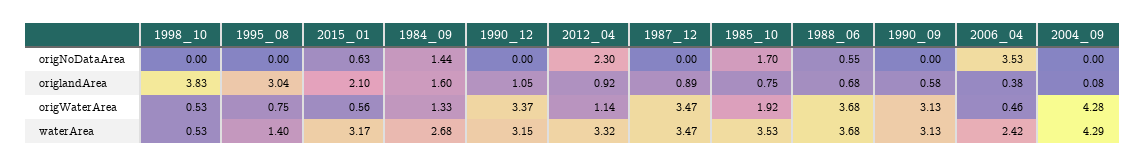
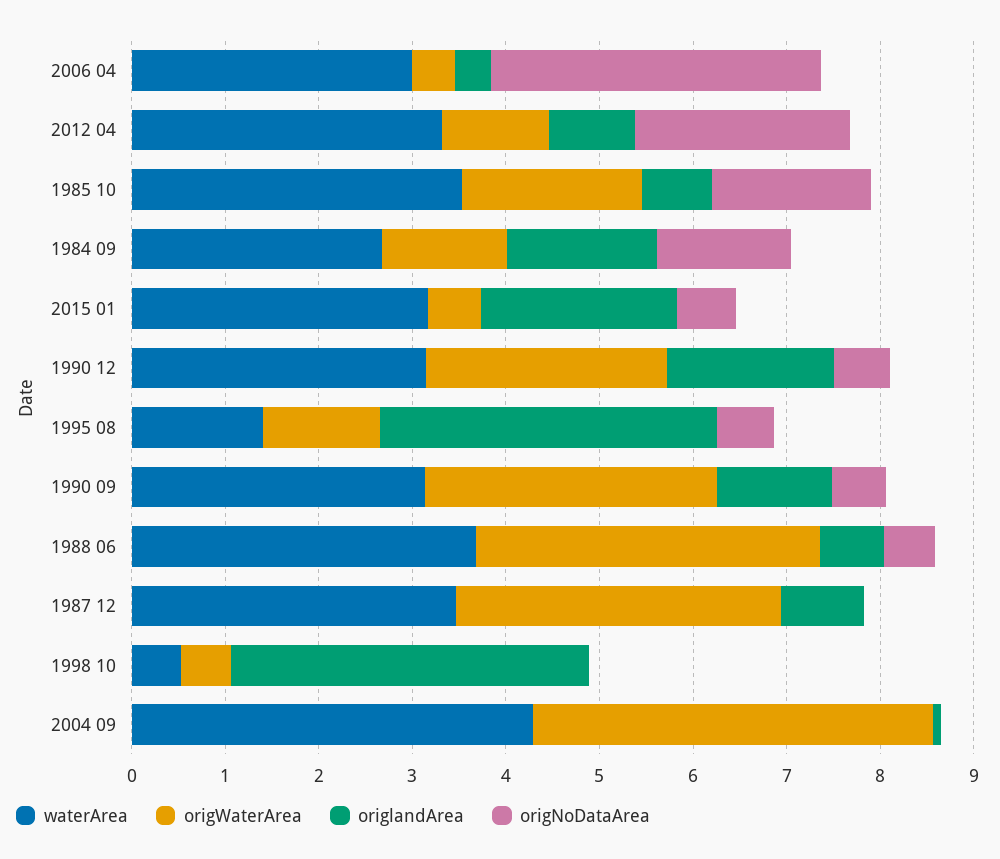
origNoDataArea, 1995_08: 0 -> 0.6
origNoDataArea, 1990_12: 0 -> 0.6
origNoDataArea, 1990_09: 0 -> 0.6
origlandArea, 1995_08: 3.04 -> 3.6
origlandArea, 1990_12: 1.05 -> 1.8
origlandArea, 1990_09: 0.58 -> 1.2
origWaterArea, 1995_08: 0.75 -> 1.2
origWaterArea, 1990_12: 3.37 -> 2.6
waterArea, 2006_04: 2.42 -> 3

